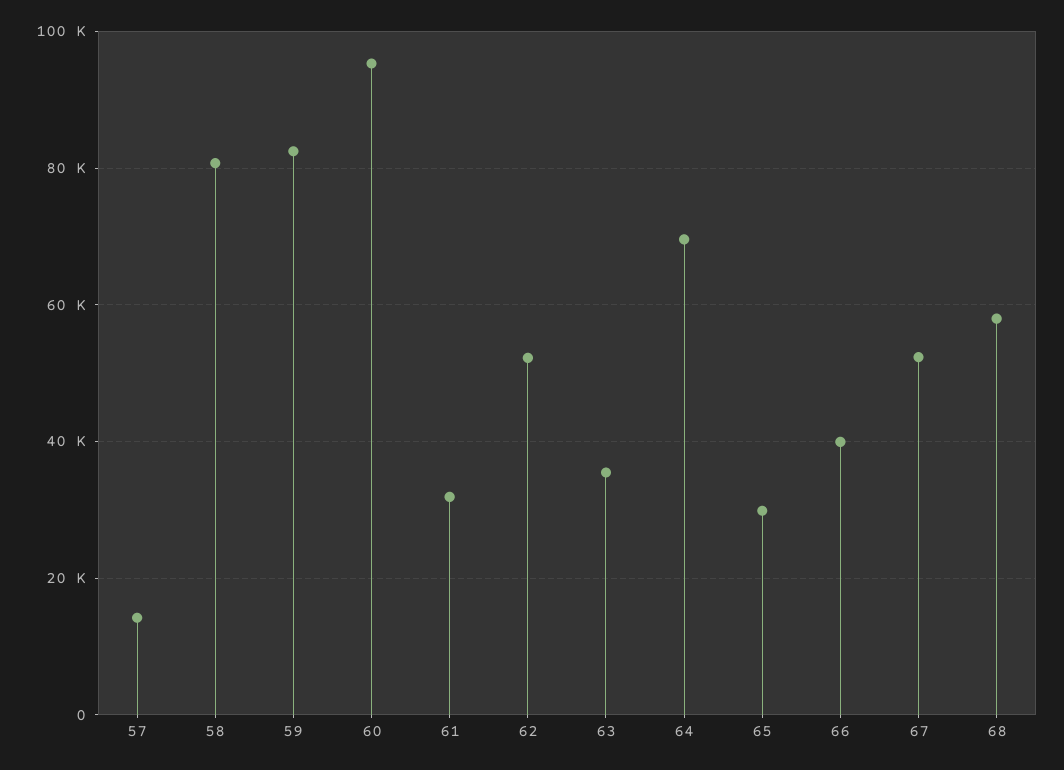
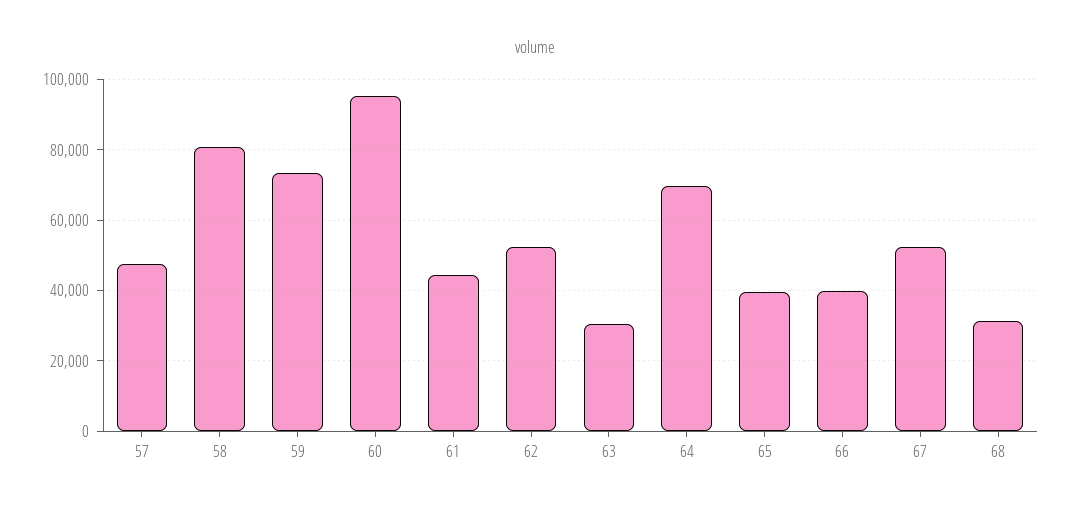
57: 14000 -> 48000
59: 82000 -> 74000
61: 32000 -> 44000
63: 36000 -> 30000
65: 30000 -> 40000
68: 58000 -> 32000

